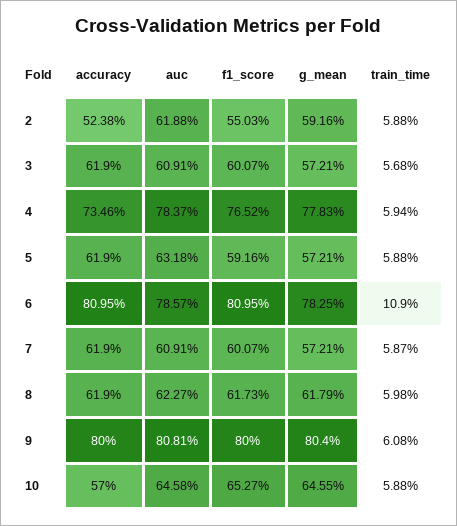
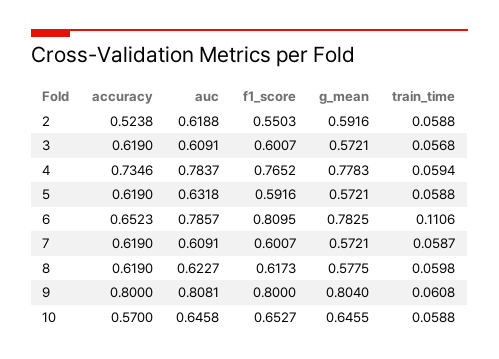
accuracy, 6: 0.8095 -> 0.6523
train_time, 6: 0.109 -> 0.1106
g_mean, 8: 0.6179 -> 0.5775

